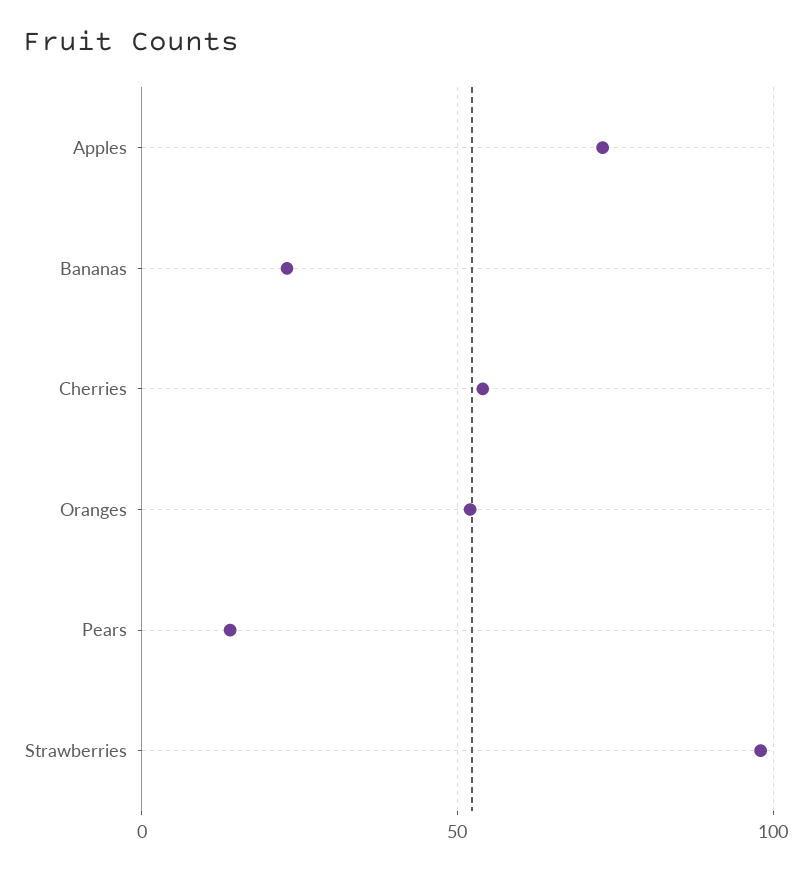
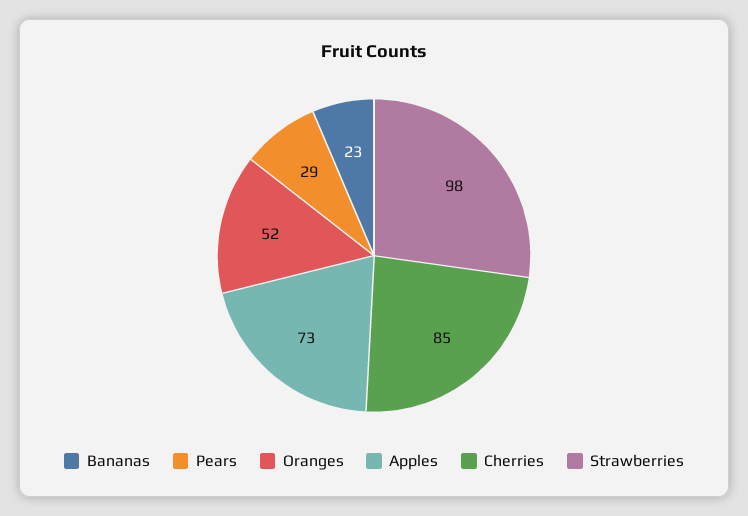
Cherries: 55 -> 85
Pears: 15 -> 29

